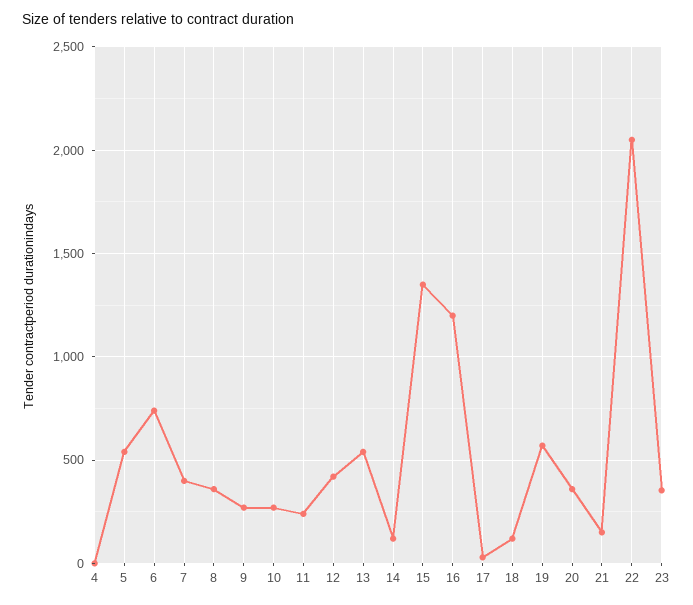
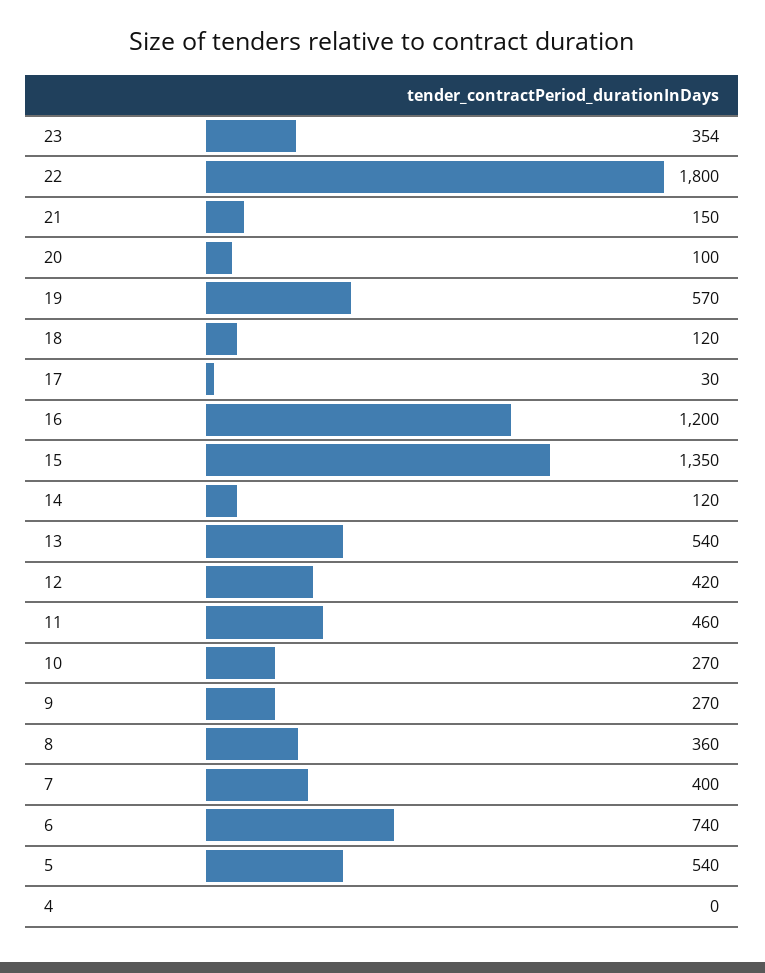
11: 250 -> 460
20: 350 -> 100
22: 2050 -> 1800

